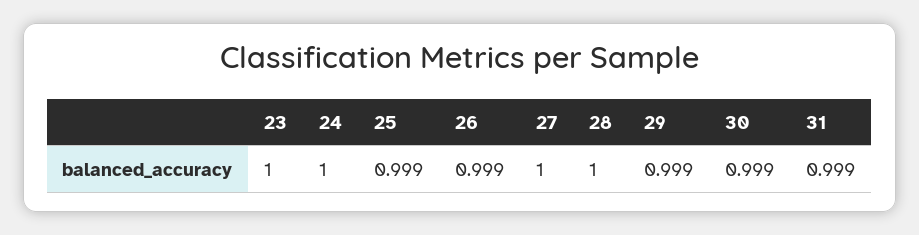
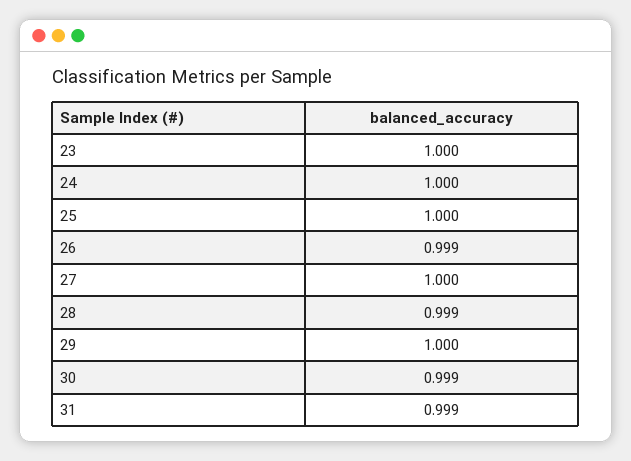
25: 0.999 -> 1
28: 1 -> 0.999
29: 0.999 -> 1

